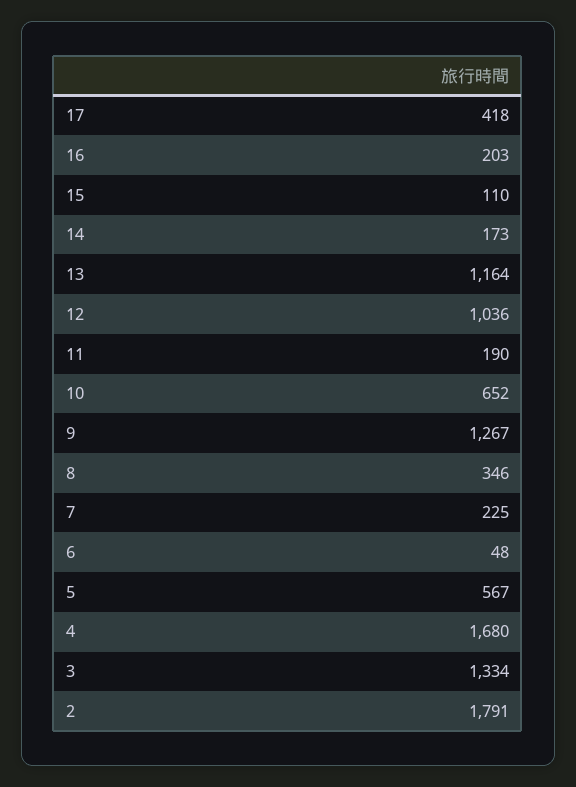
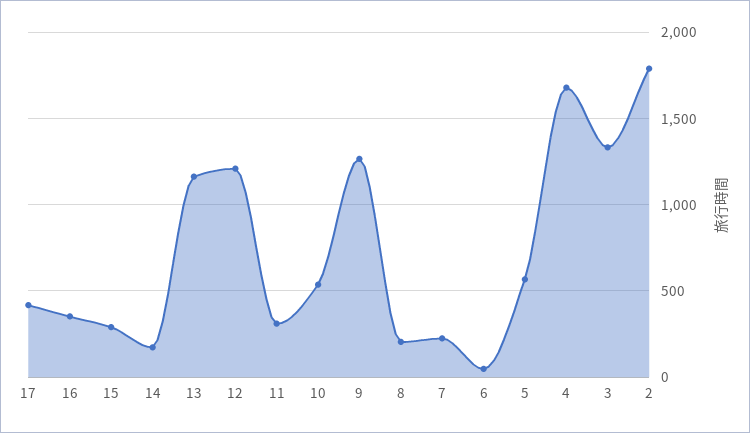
16: 203 -> 350
15: 110 -> 300
12: 1036 -> 1200
11: 190 -> 300
10: 652 -> 550
8: 346 -> 200

